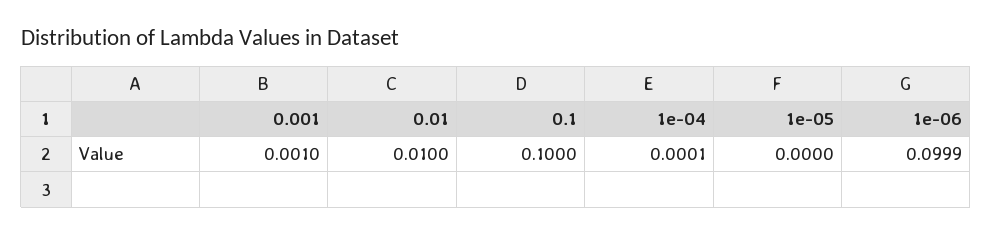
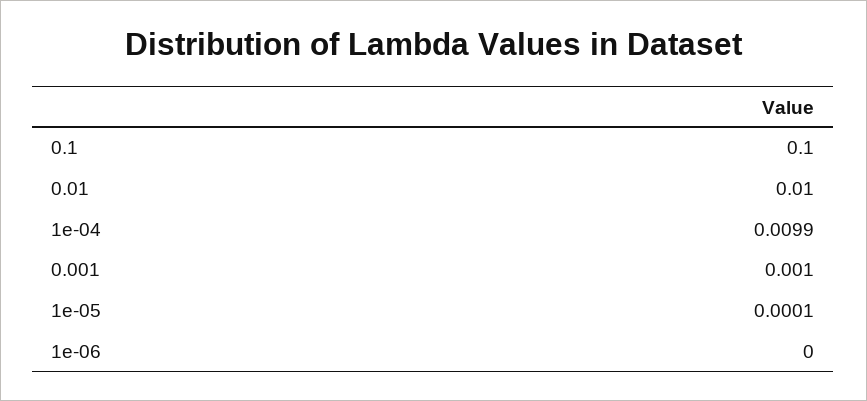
1e-04: 0.0001 -> 0.0099
1e-05: 0 -> 0.0001
1e-06: 0.0999 -> 0

